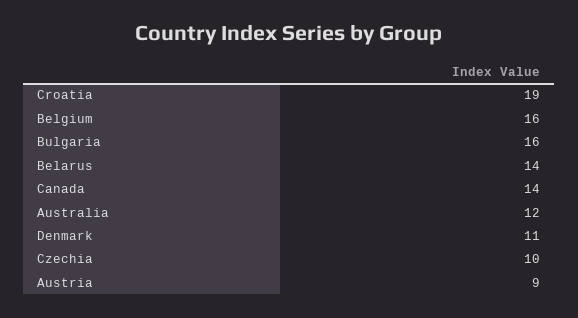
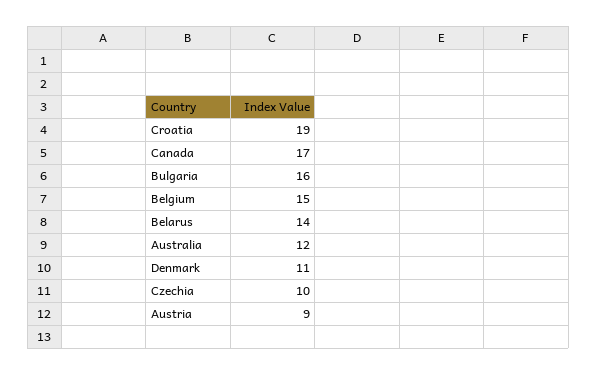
Belgium: 16 -> 15
Canada: 14 -> 17

